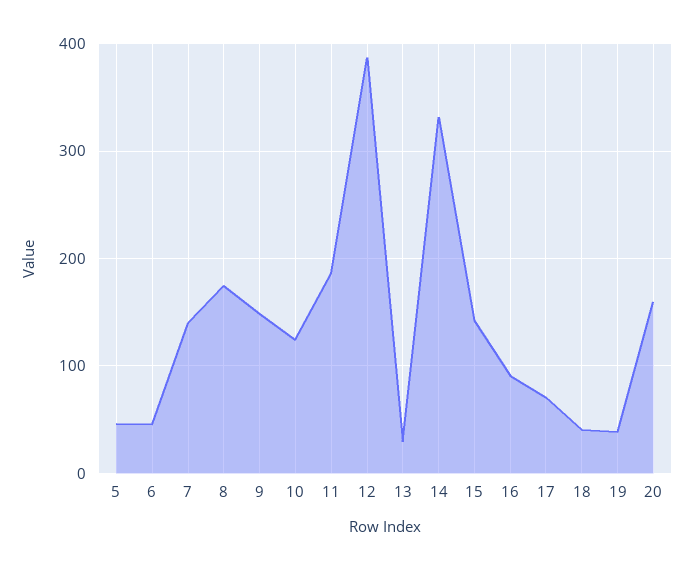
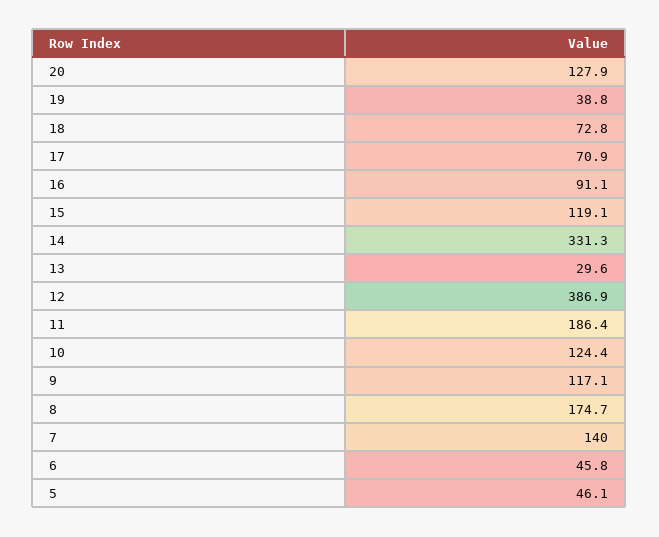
9: 150 -> 117.1
15: 140 -> 119.1
18: 40 -> 72.8
20: 160 -> 127.9

